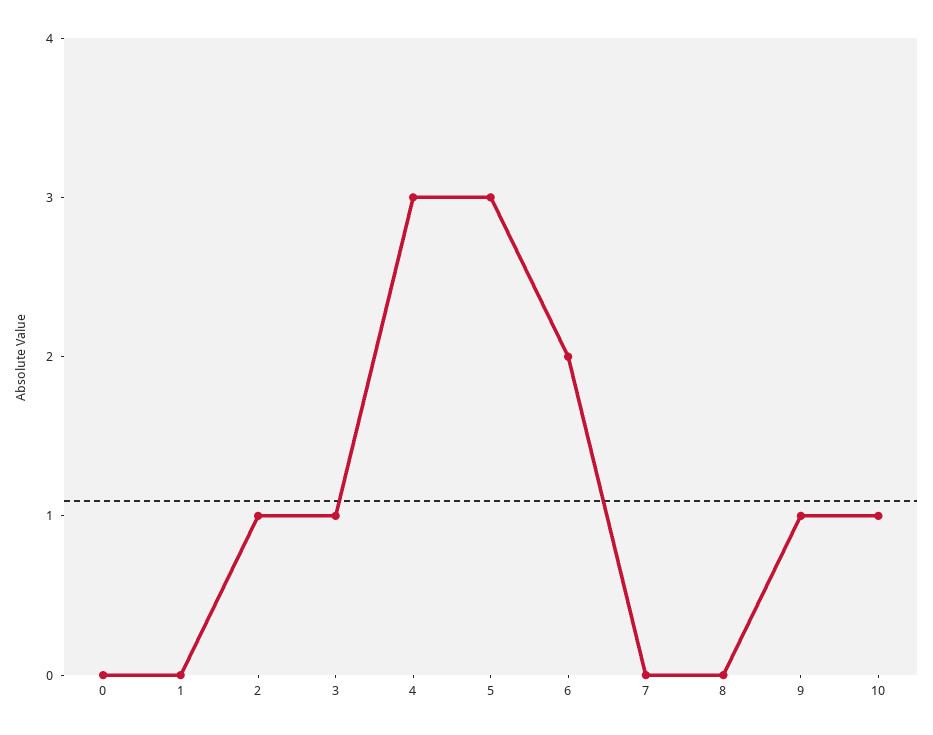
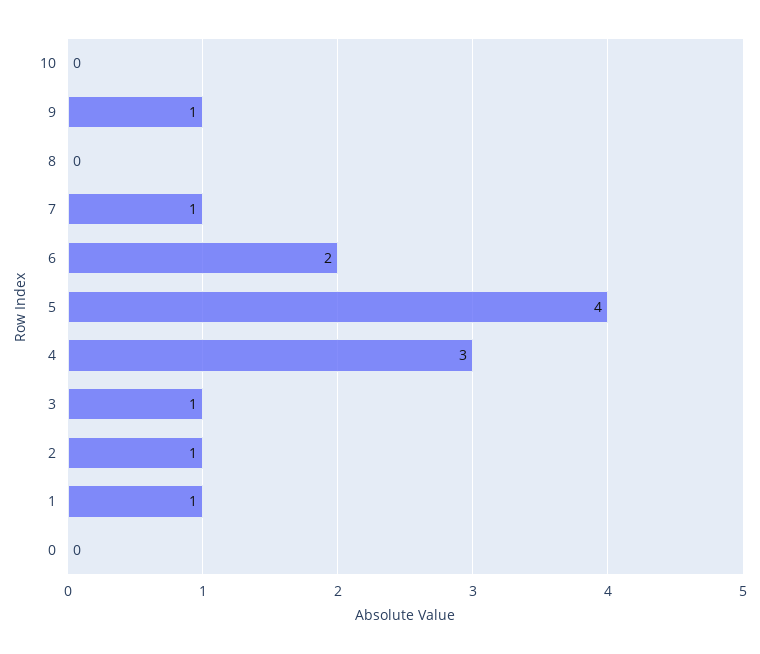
1: 0 -> 1
5: 3 -> 4
7: 0 -> 1
10: 1 -> 0

